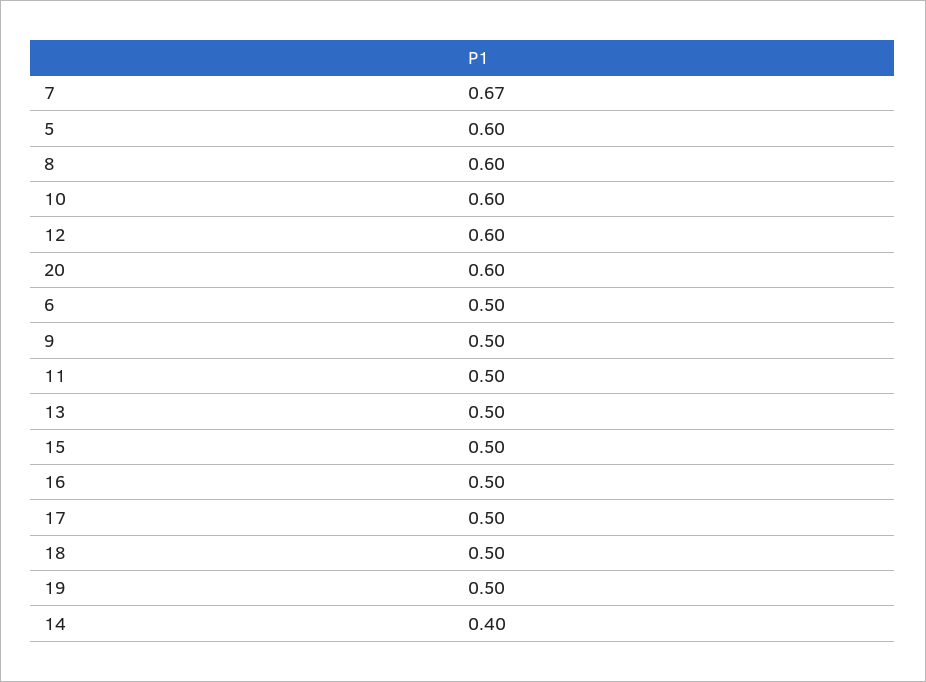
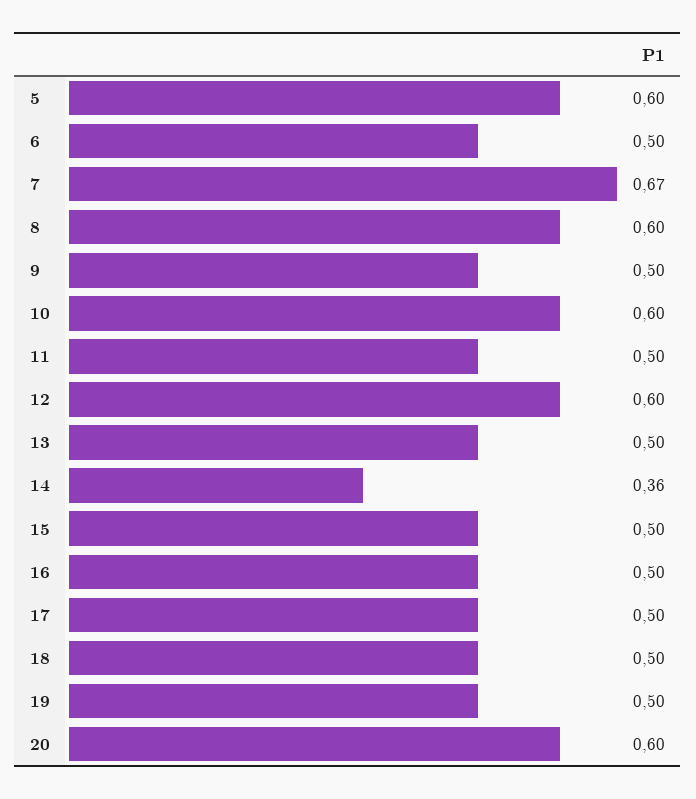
14: 0.4 -> 0.36

